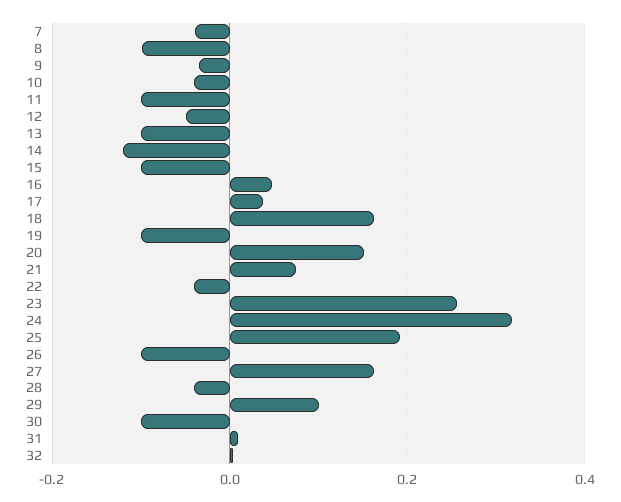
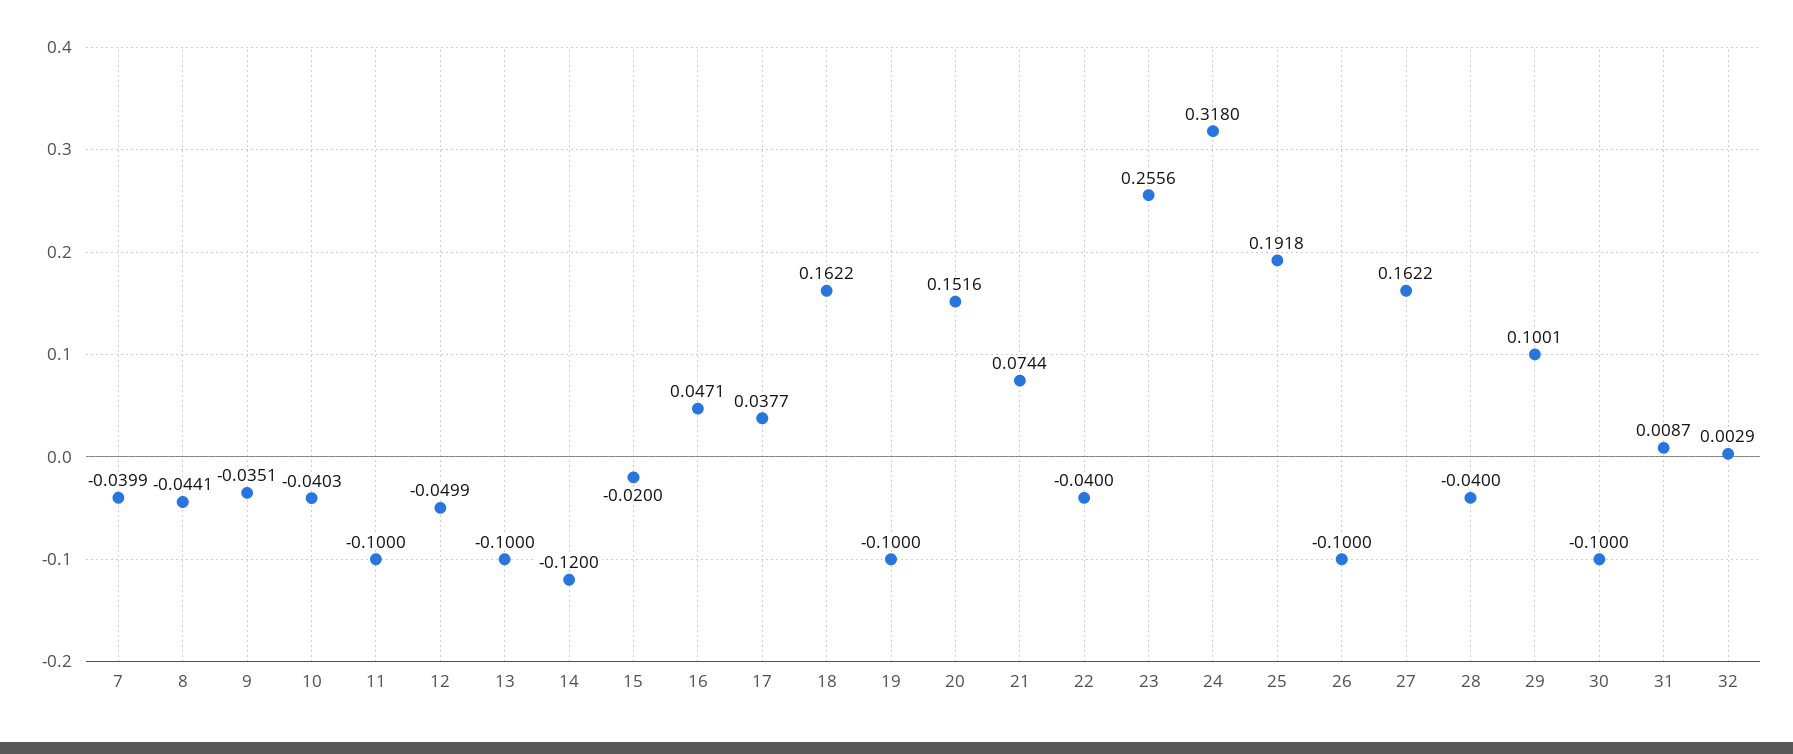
8: -0.1 -> -0.0441
15: -0.1 -> -0.02

